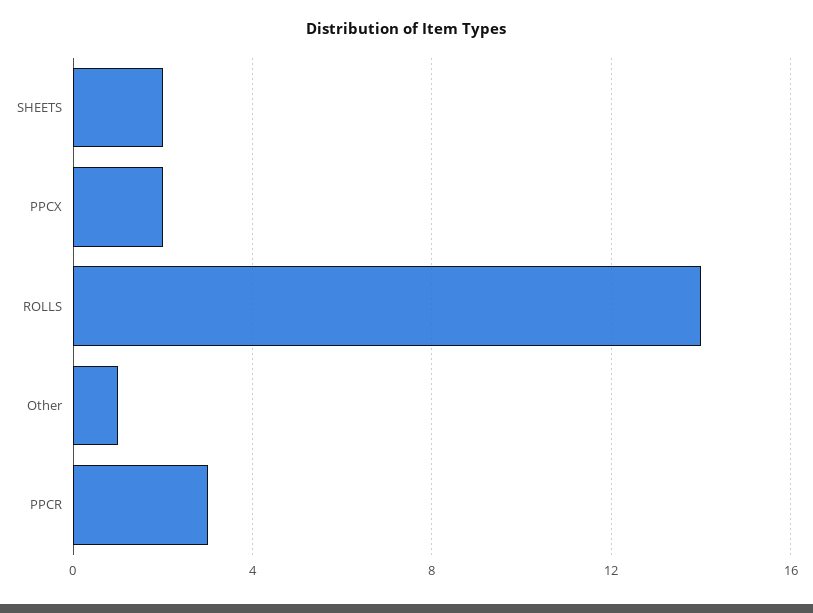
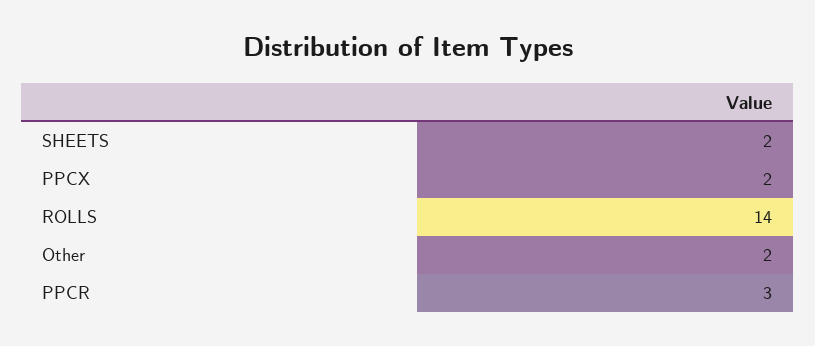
Other: 1 -> 2

